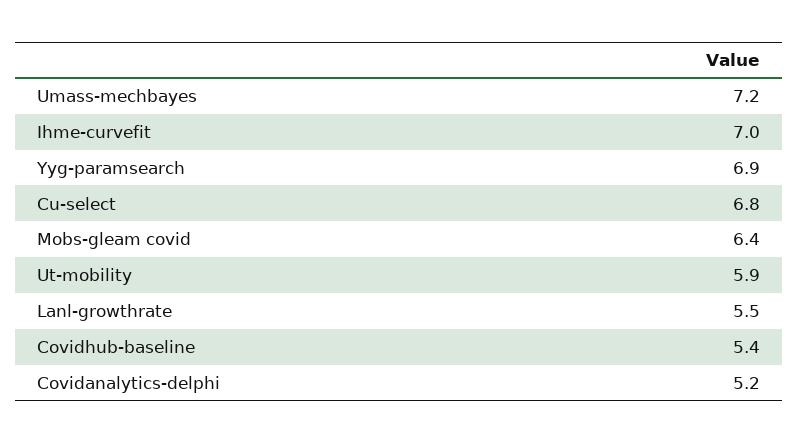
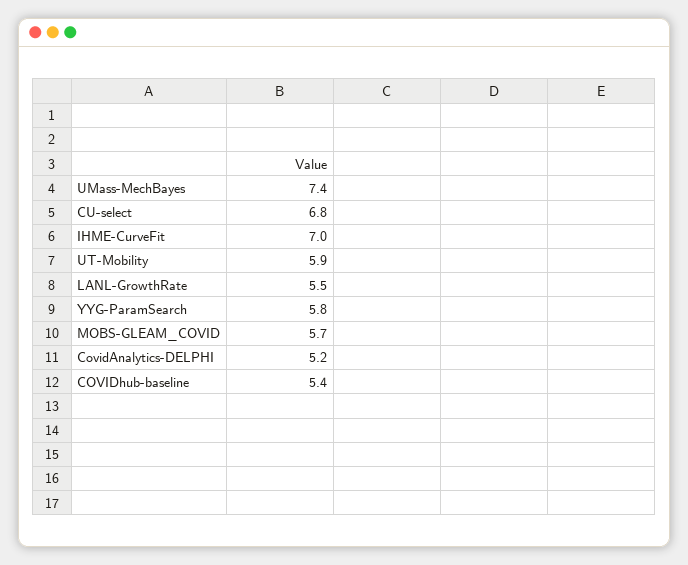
Umass-mechbayes: 7.2 -> 7.4
Yyg-paramsearch: 6.9 -> 5.8
Mobs-gleam covid: 6.4 -> 5.7

